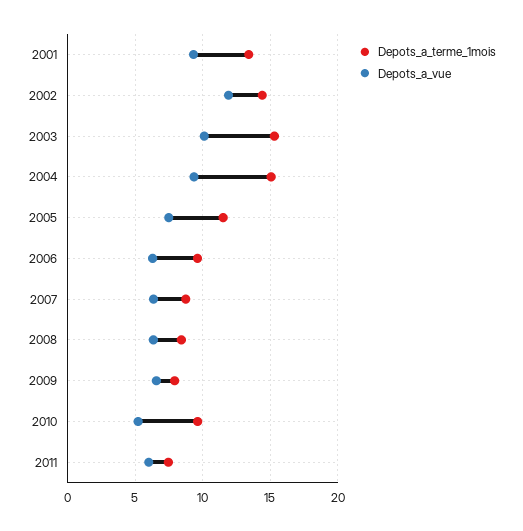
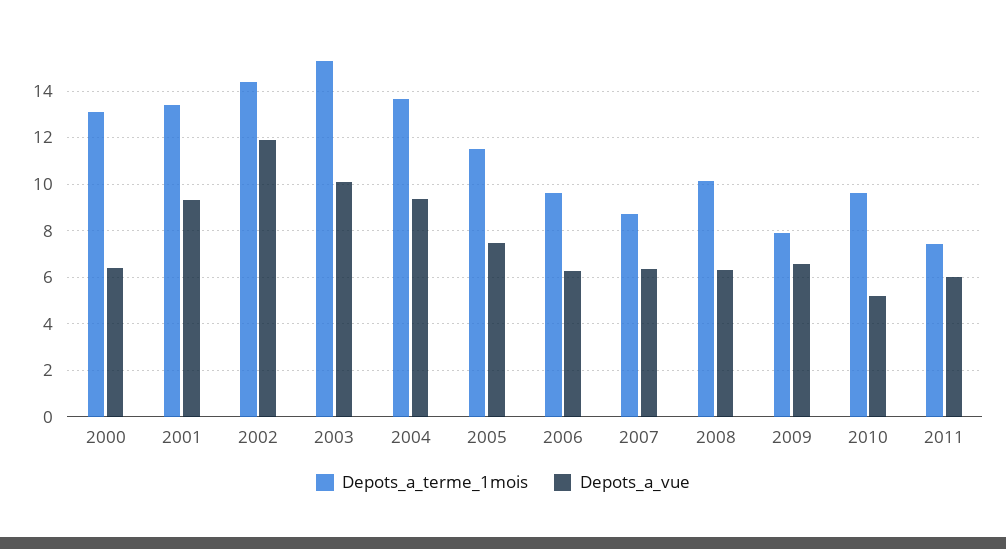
Depots_a_terme_1mois, 2004: 15 -> 13.5
Depots_a_terme_1mois, 2008: 8.5 -> 10
Depots_a_terme_1mois, 2000: none -> 13
Depots_a_vue, 2000: none -> 6.5

